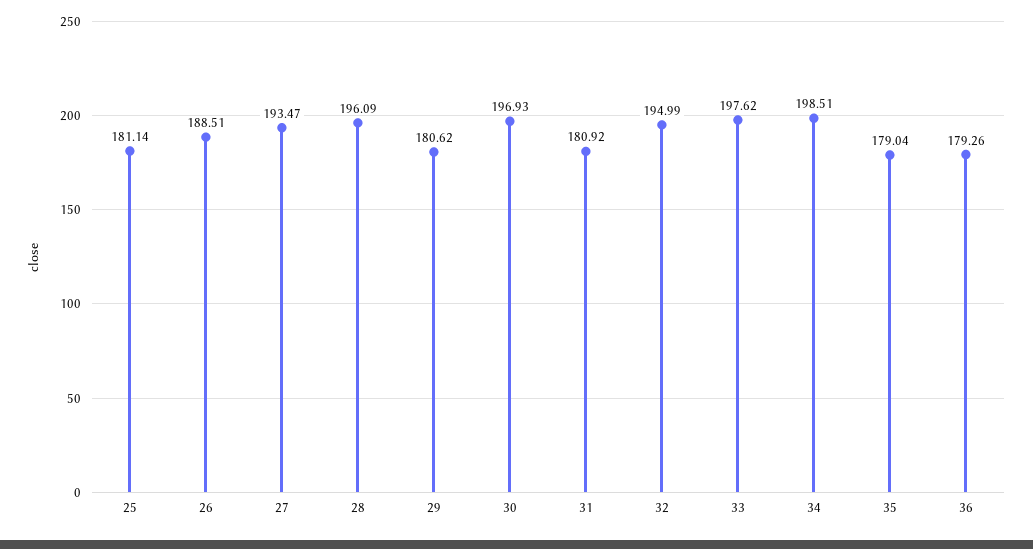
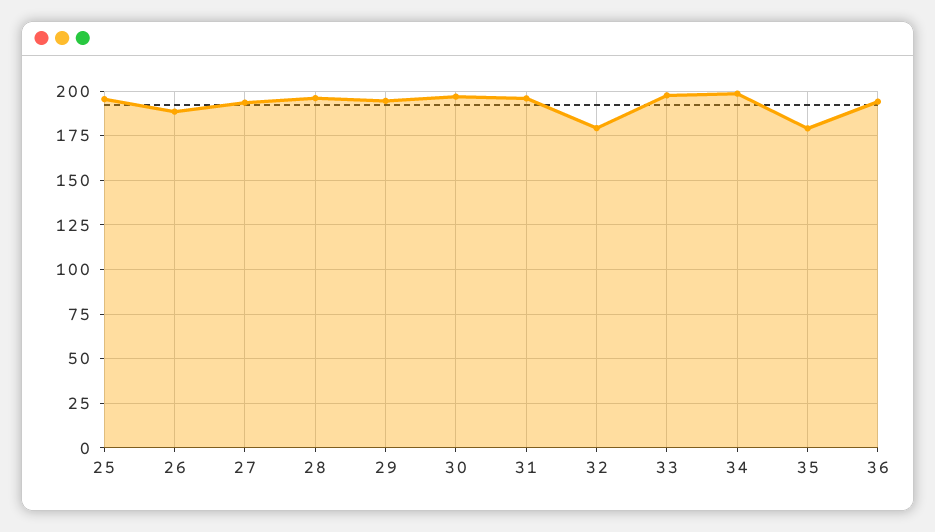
25: 181.14 -> 195
29: 180.62 -> 195
31: 180.92 -> 195
32: 194.99 -> 180
36: 179.26 -> 195

